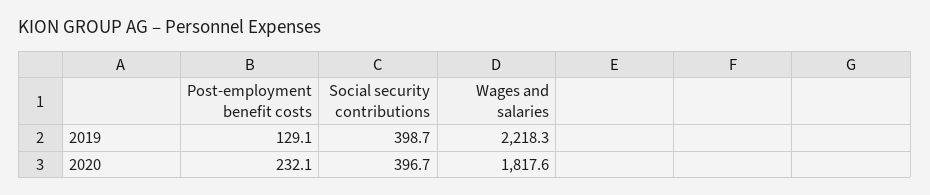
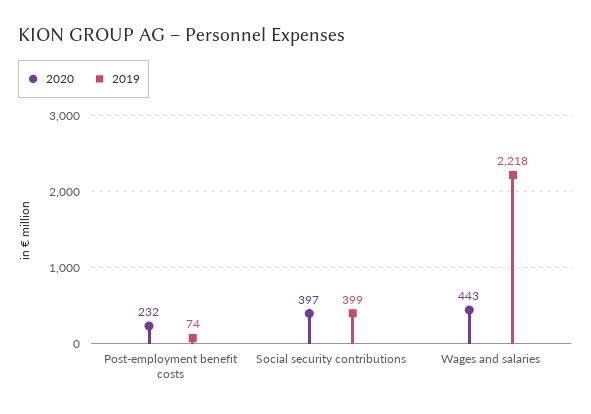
2019, Post-employment benefit costs: 129.1 -> 74
2020, Wages and salaries: 1817.6 -> 443

